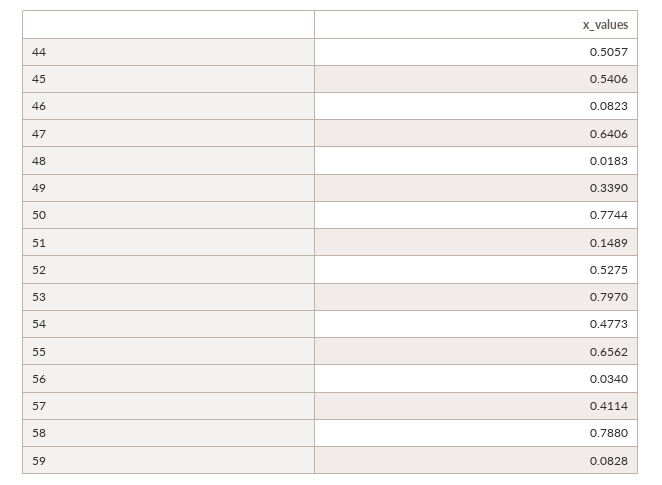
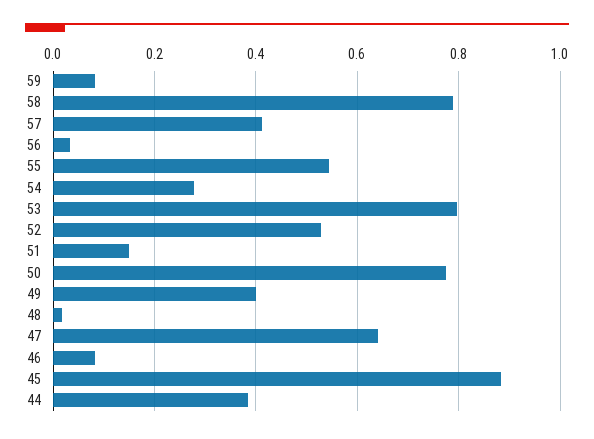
44: 0.5057 -> 0.38
45: 0.5406 -> 0.88
49: 0.339 -> 0.4
54: 0.4773 -> 0.28
55: 0.6562 -> 0.54

